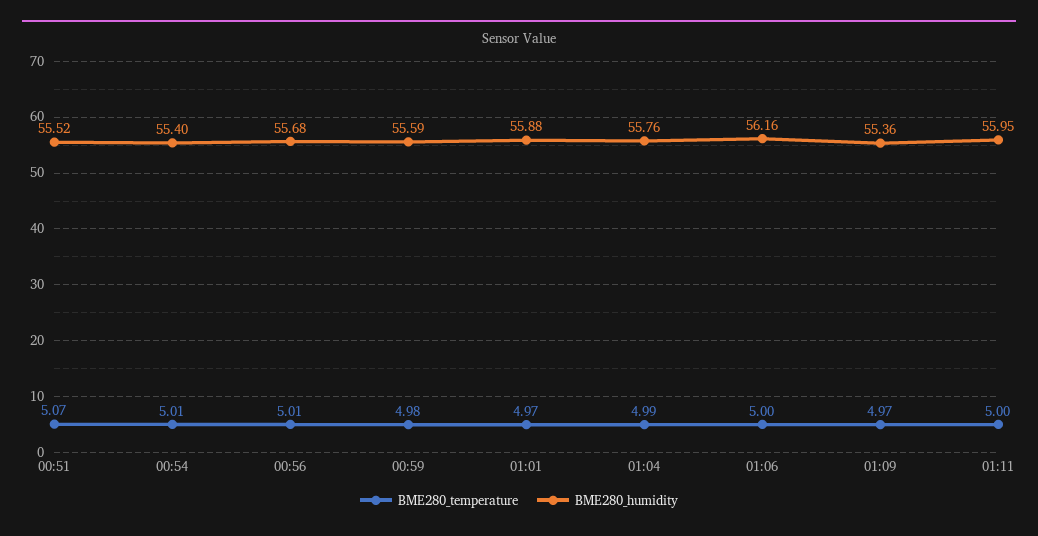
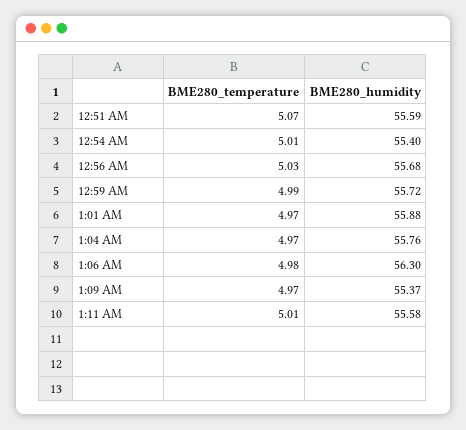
BME280_humidity, 00:51: 55.52 -> 55.59
BME280_temperature, 00:56: 5.01 -> 5.03
BME280_temperature, 00:59: 4.98 -> 4.99
BME280_humidity, 00:59: 55.59 -> 55.72
BME280_temperature, 01:04: 4.99 -> 4.97
BME280_temperature, 01:06: 5 -> 4.98
BME280_humidity, 01:06: 56.16 -> 56.3
BME280_humidity, 01:09: 55.36 -> 55.37
BME280_temperature, 01:11: 5 -> 5.01
BME280_humidity, 01:11: 55.95 -> 55.58

